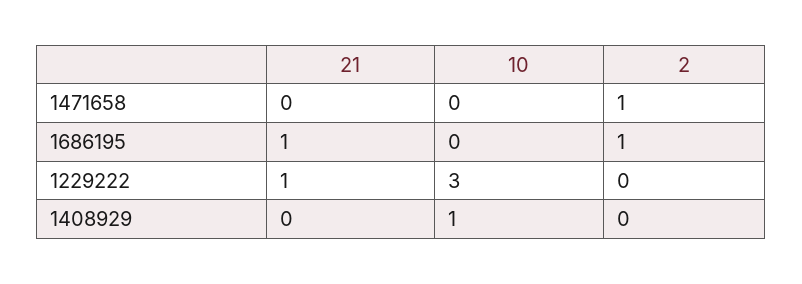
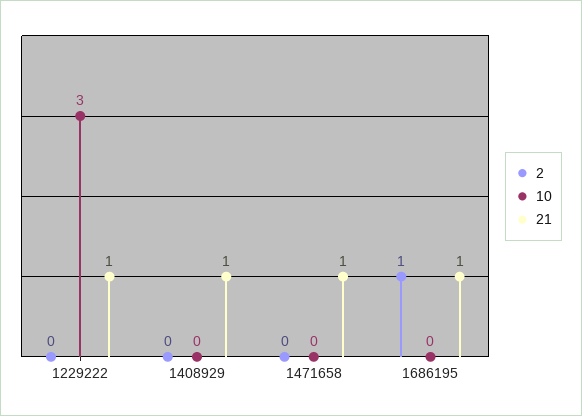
21, 1471658: 0 -> 1
2, 1471658: 1 -> 0
21, 1408929: 0 -> 1
10, 1408929: 1 -> 0

